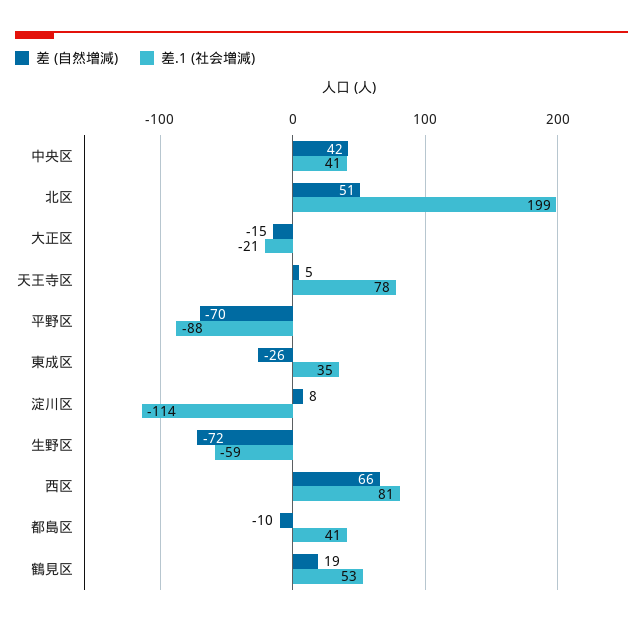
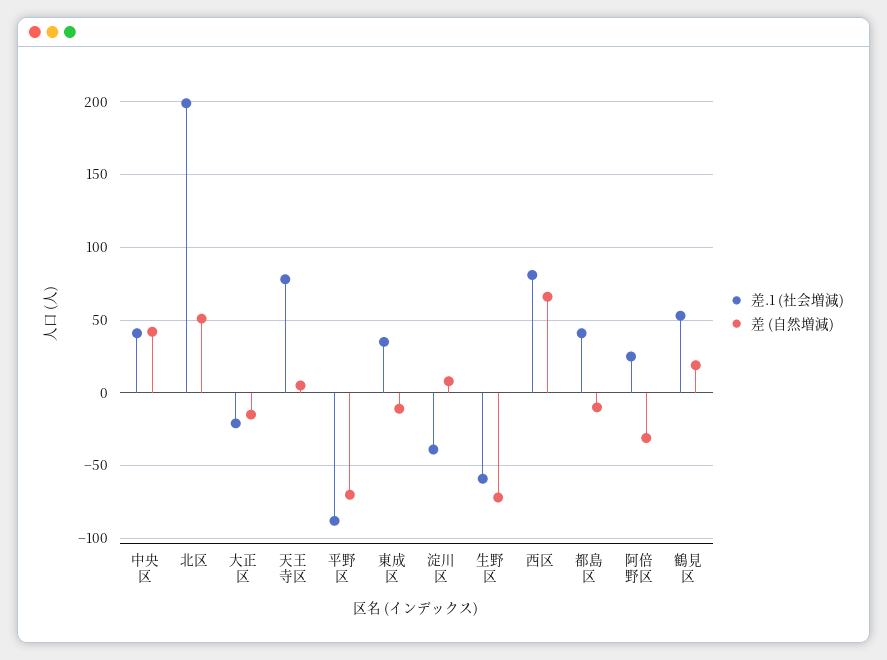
差 (自然増減), 東成区: -26 -> -10
差.1 (社会増減), 淀川区: -114 -> -40
差.1 (社会増減), 阿倍野区: none -> 25
差 (自然増減), 阿倍野区: none -> -30

